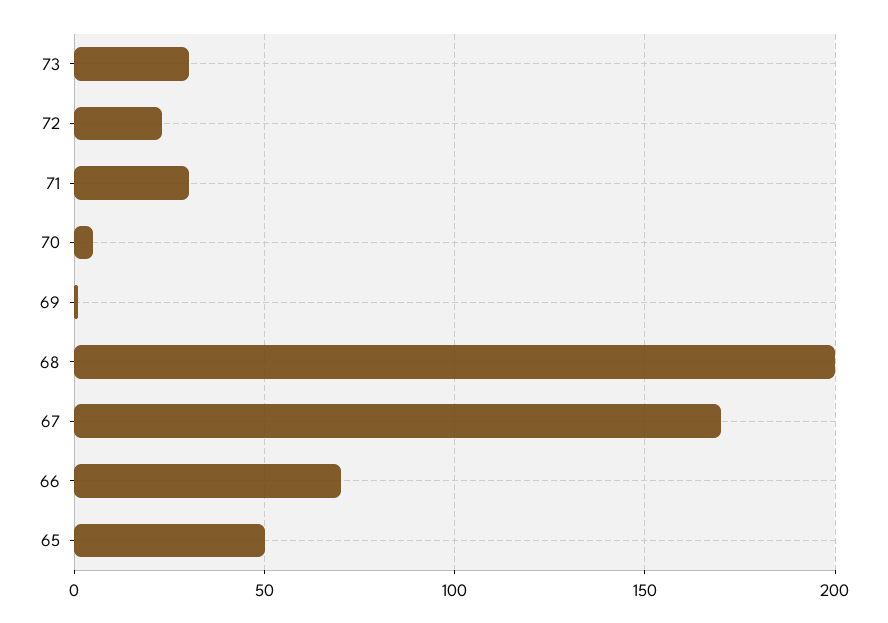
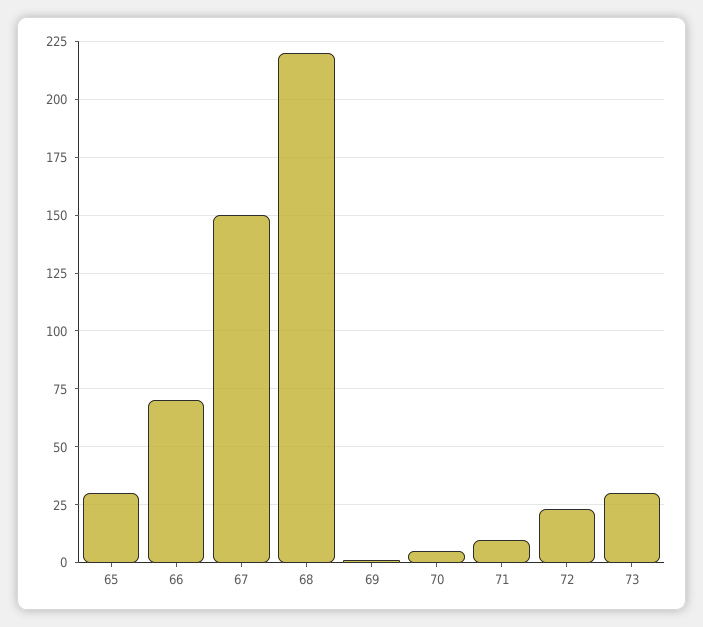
71: 30 -> 10
68: 200 -> 220
67: 170 -> 150
65: 50 -> 30

